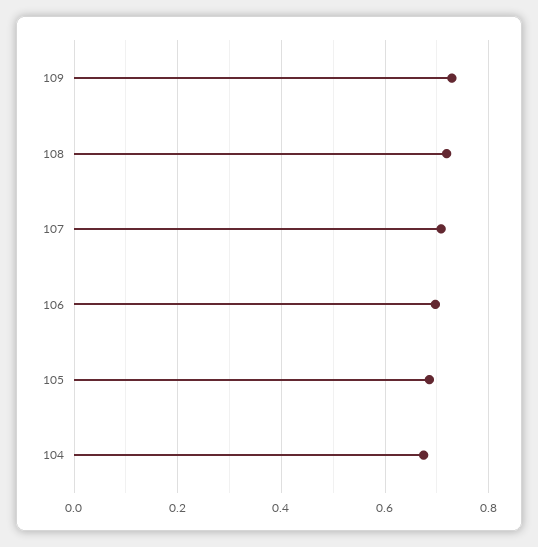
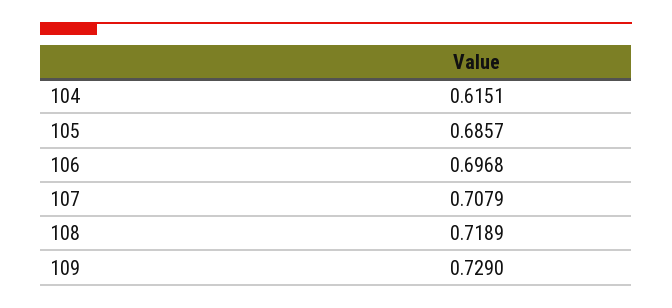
104: 0.68 -> 0.6151

